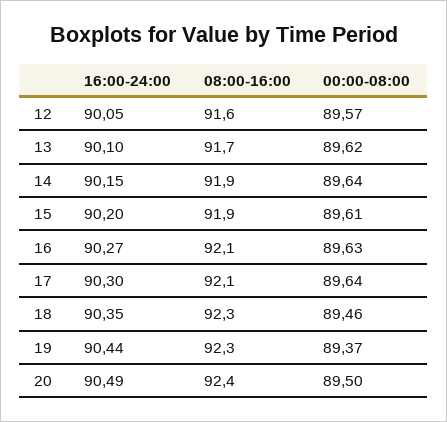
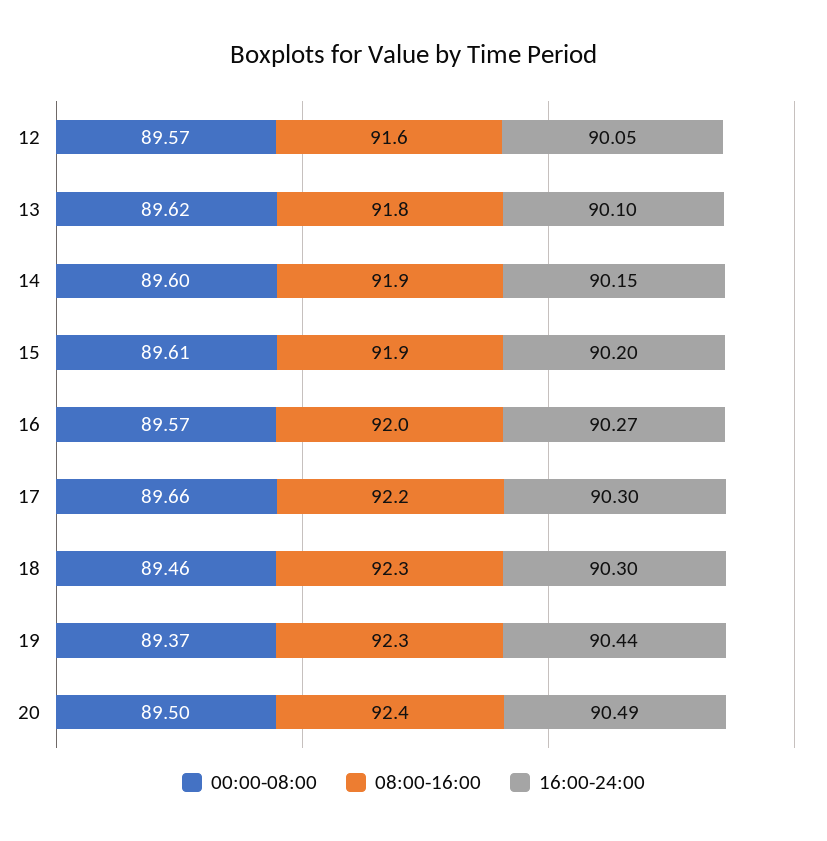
08:00-16:00, 13: 91.7 -> 91.8
00:00-08:00, 14: 89.64 -> 89.6
08:00-16:00, 16: 92.1 -> 92
00:00-08:00, 16: 89.63 -> 89.57
08:00-16:00, 17: 92.1 -> 92.2
00:00-08:00, 17: 89.64 -> 89.66
16:00-24:00, 18: 90.35 -> 90.3

